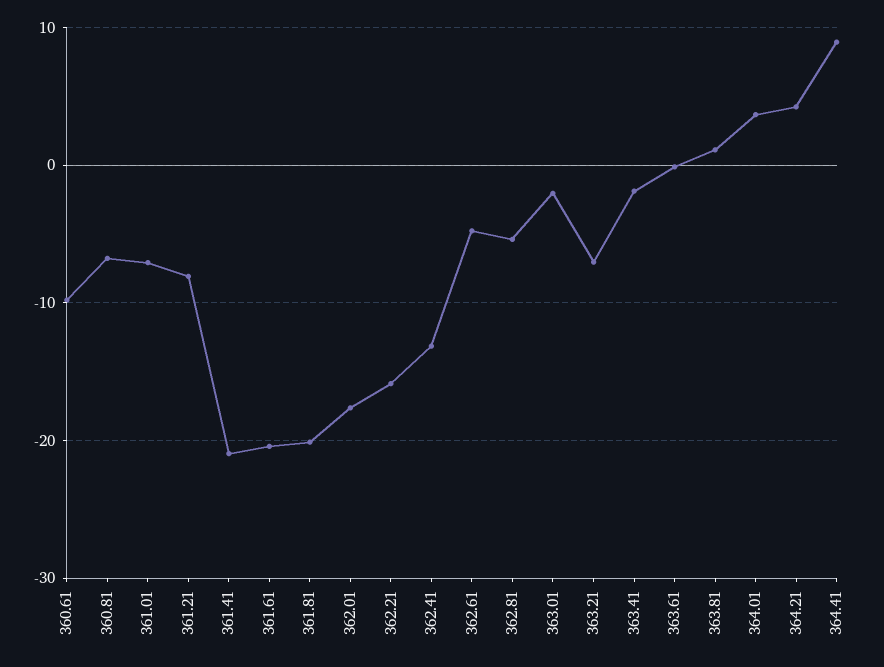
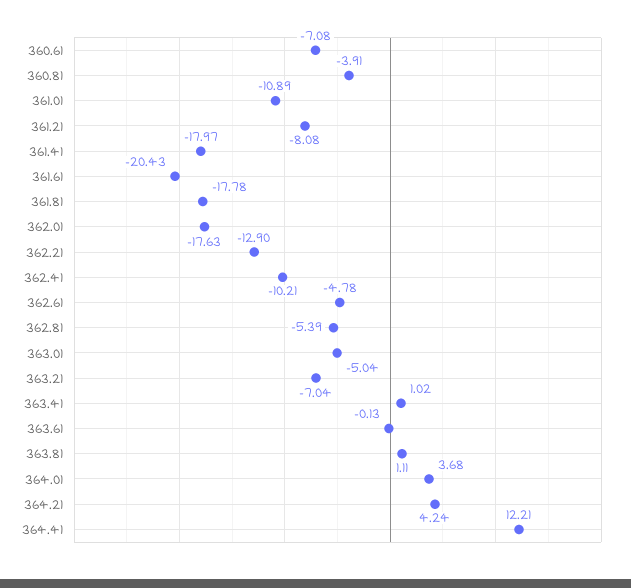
360.61: -10 -> -7.08
360.81: -7 -> -3.91
361.01: -7 -> -10.89
361.41: -21 -> -17.97
361.81: -20 -> -17.78
362.21: -16 -> -12.9
362.41: -13 -> -10.21
363.01: -2 -> -5.04
363.41: -2 -> 1.02
364.41: 9 -> 12.21

